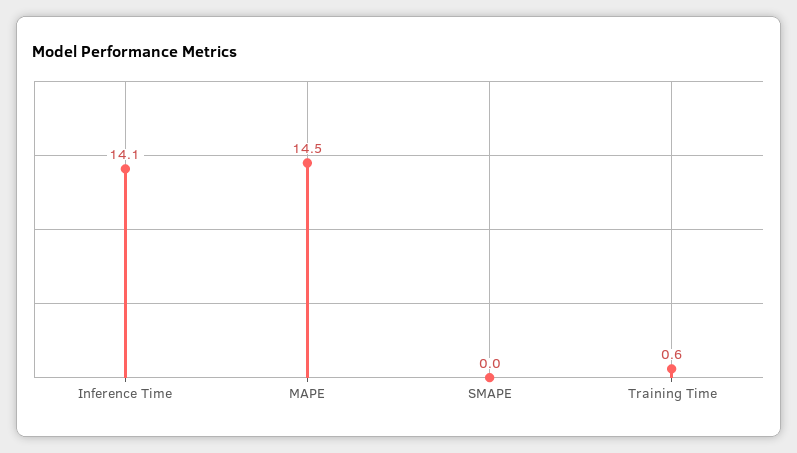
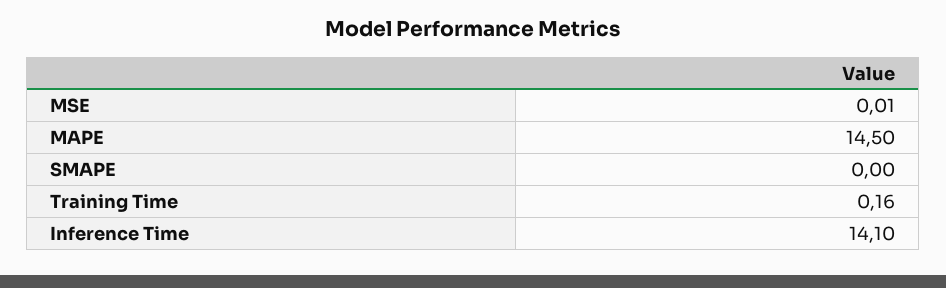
Training Time: 0.6 -> 0.16
MSE: none -> 0.01

